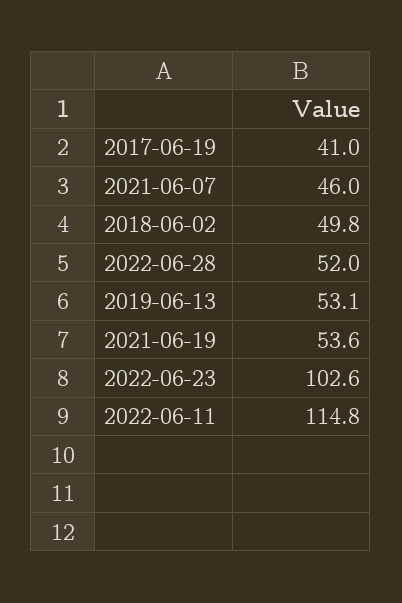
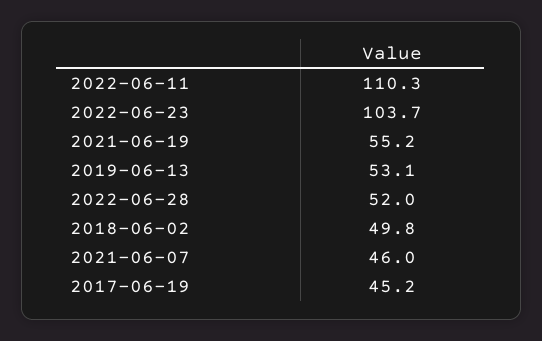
2017-06-19: 41 -> 45.2
2021-06-19: 53.6 -> 55.2
2022-06-23: 102.6 -> 103.7
2022-06-11: 114.8 -> 110.3

